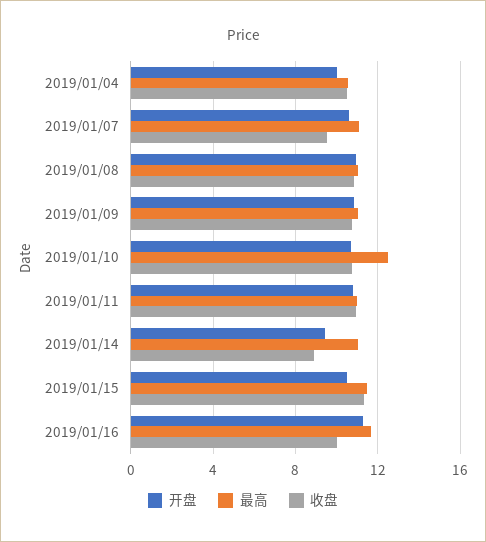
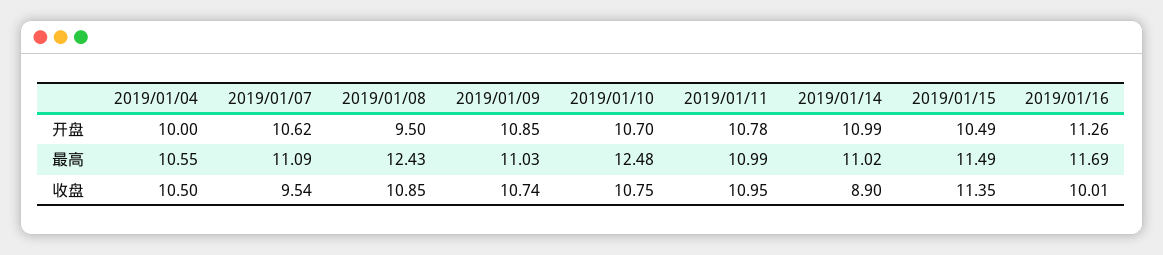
开盘, 2019/01/08: 11 -> 9.5
最高, 2019/01/08: 11 -> 12.43
开盘, 2019/01/14: 9.5 -> 10.99

